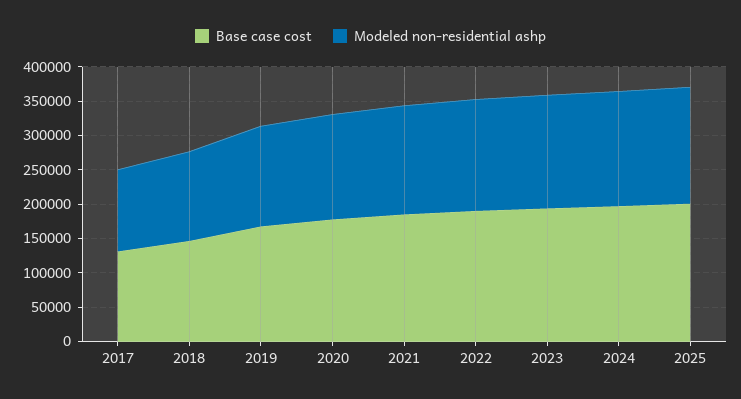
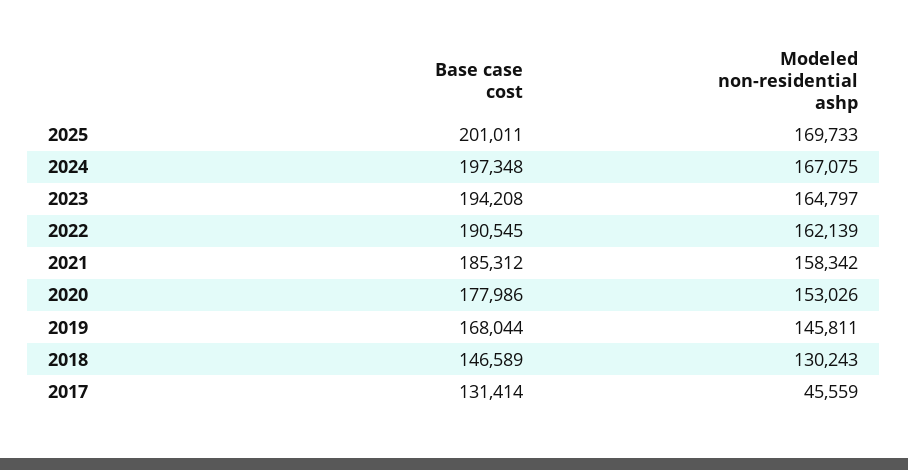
Modeled non-residential ashp, 2017: 125000 -> 45559

